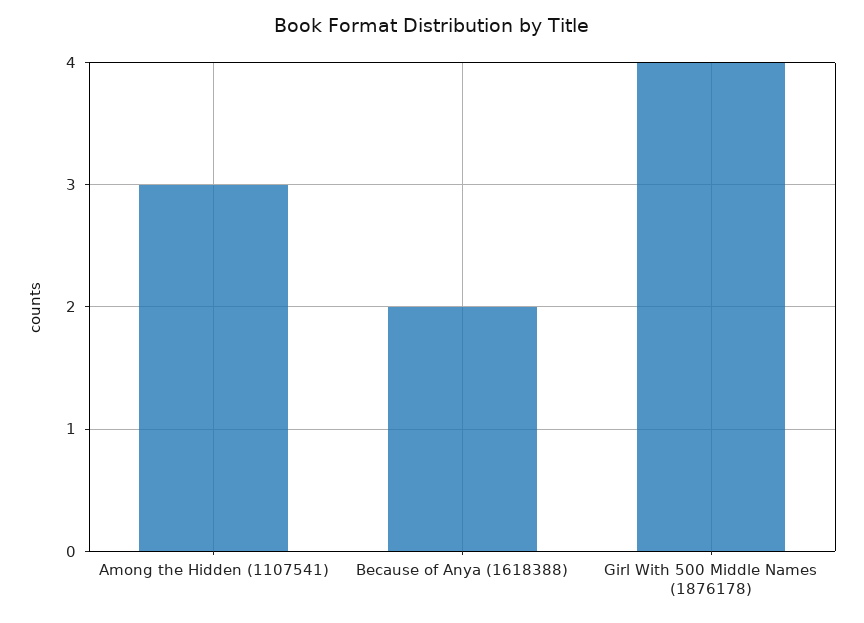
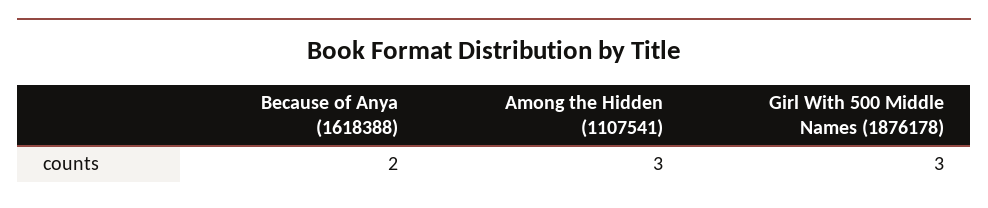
Girl With 500 Middle Names (1876178): 4 -> 3

